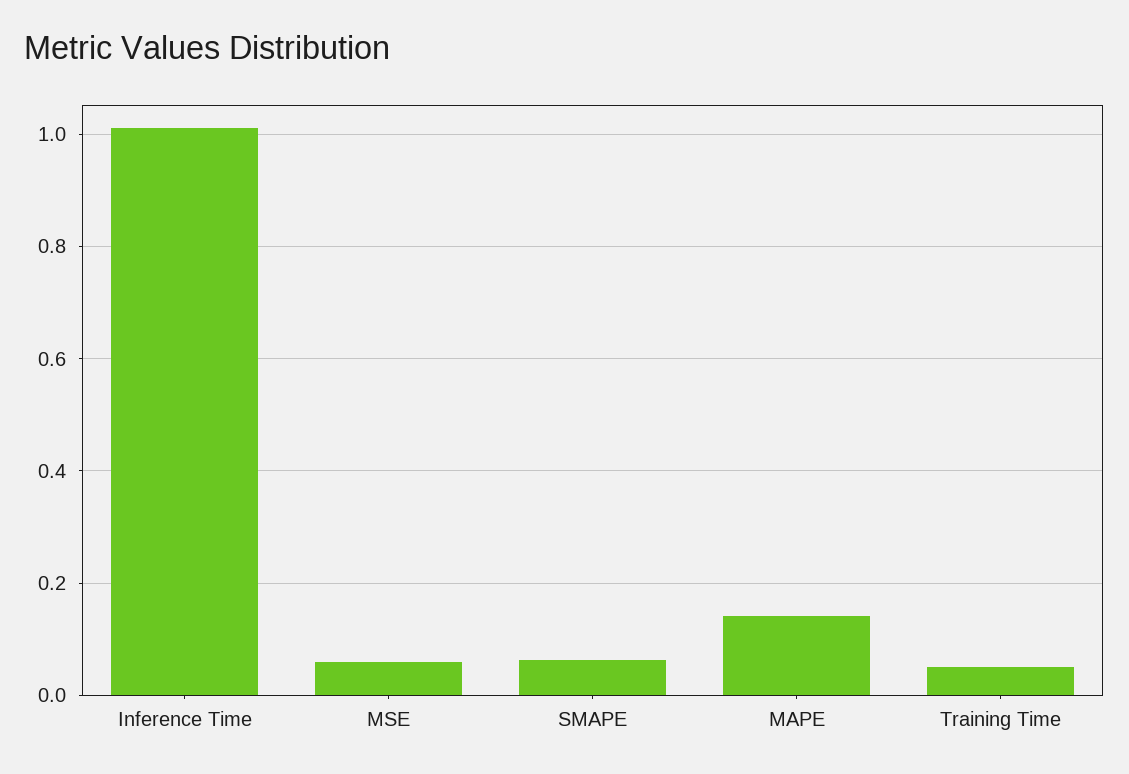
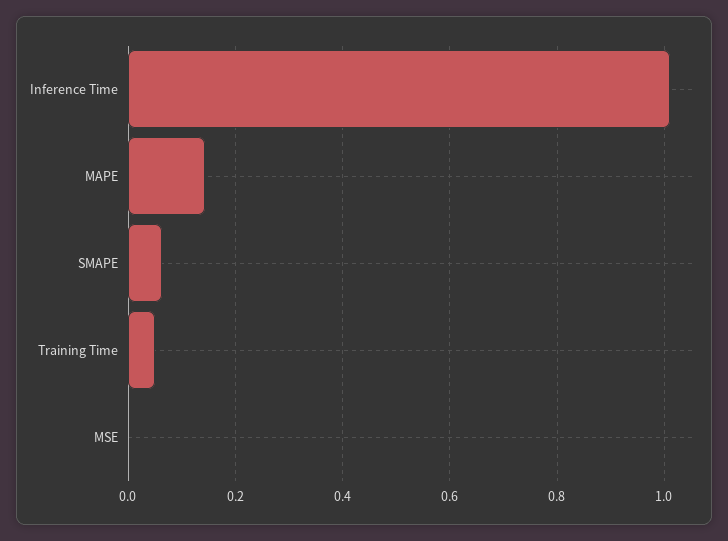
MSE: 0.06 -> 0

